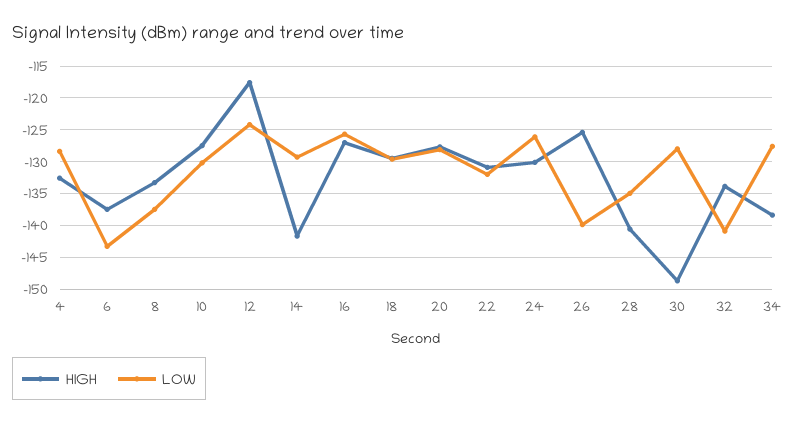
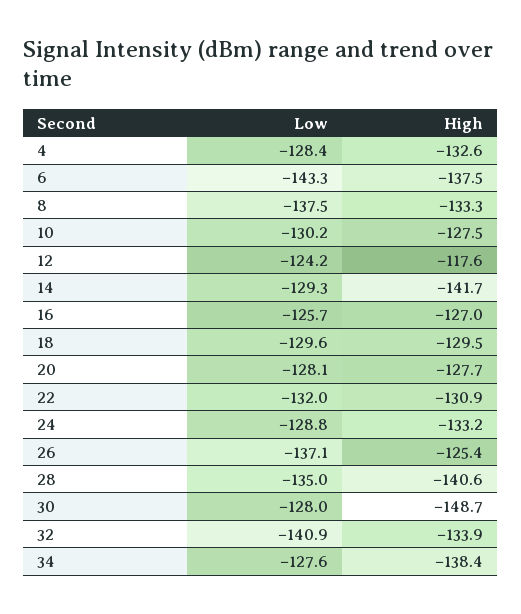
HIGH, 24: -130 -> -133.2
LOW, 24: -126 -> -128.8
LOW, 26: -140 -> -137.1

